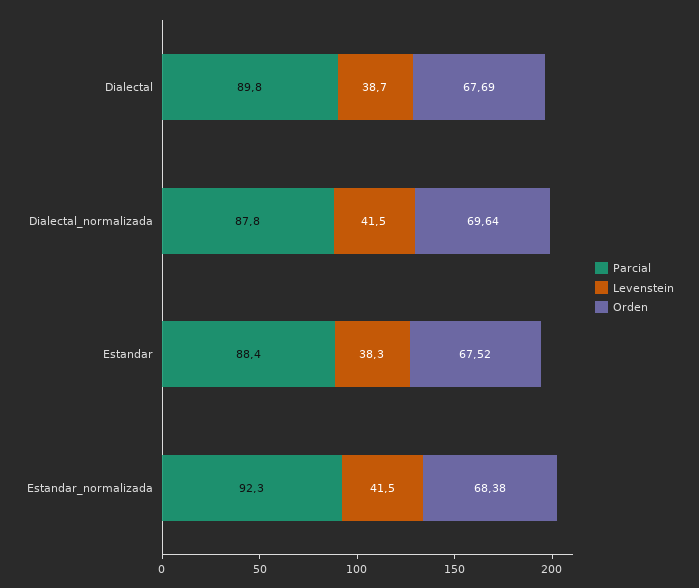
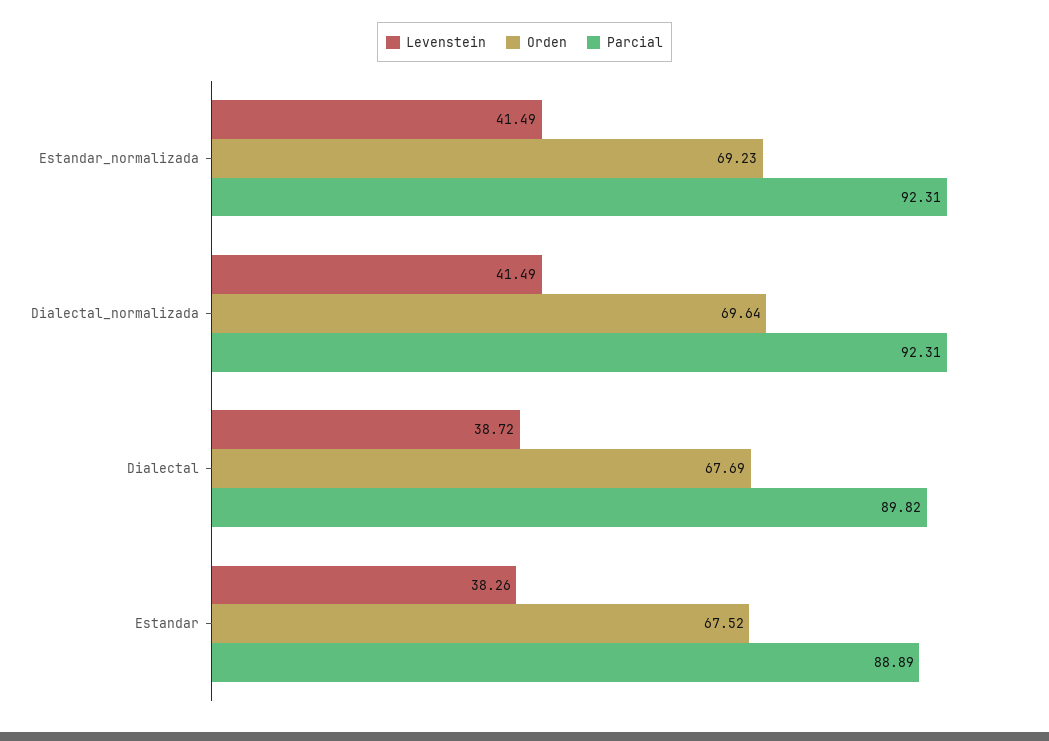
Parcial, Dialectal_normalizada: 87.8 -> 92.31
Parcial, Estandar: 88.4 -> 88.89
Orden, Estandar_normalizada: 68.38 -> 69.23

